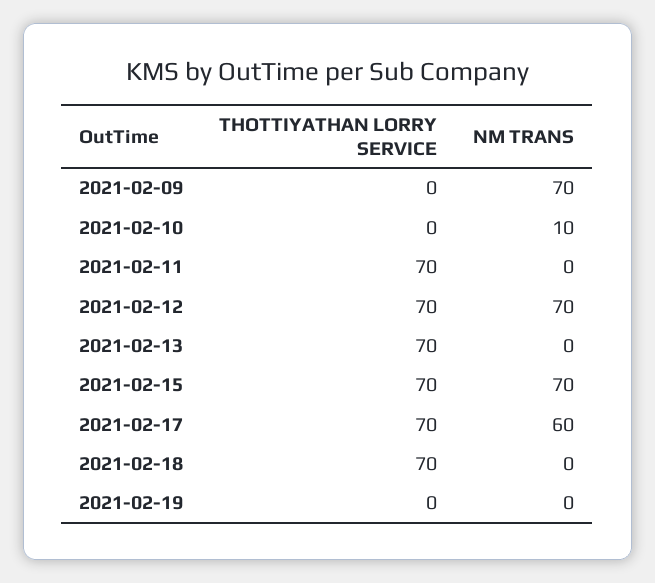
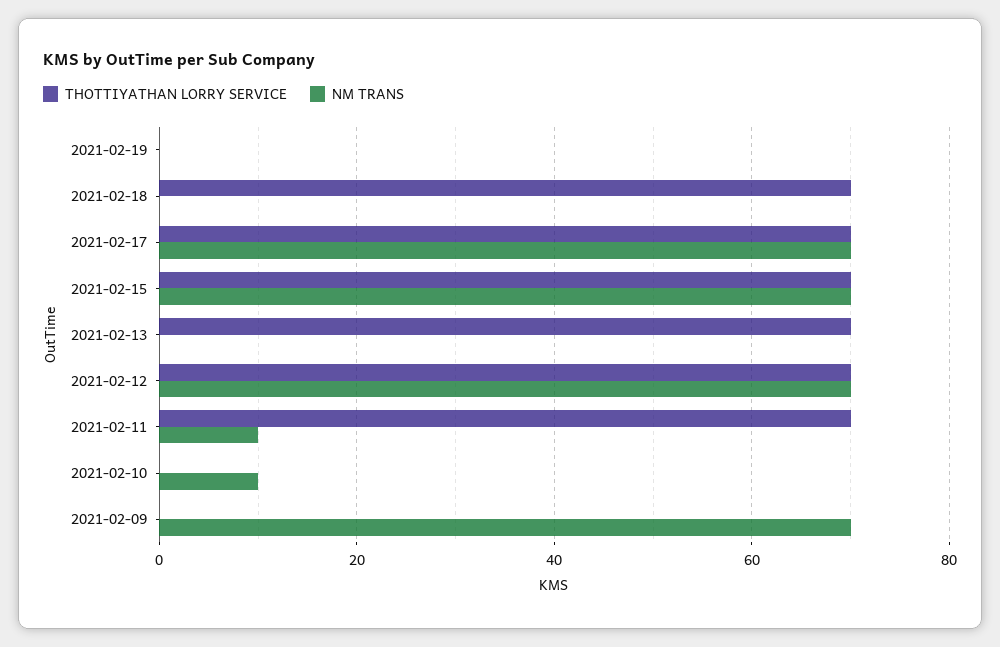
NM TRANS, 2021-02-11: 0 -> 10
NM TRANS, 2021-02-17: 60 -> 70

